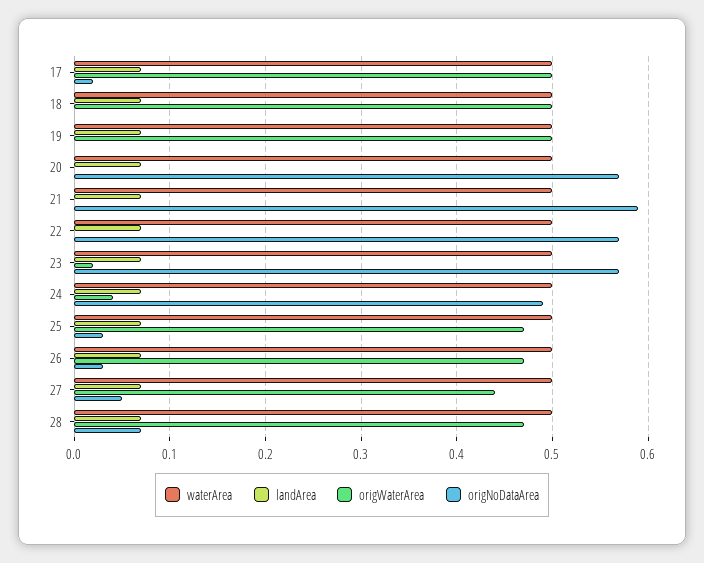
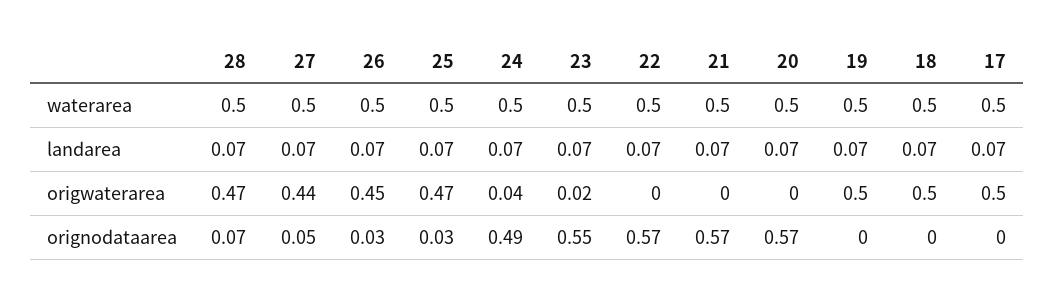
origNoDataArea, 17: 0.02 -> 0
origNoDataArea, 21: 0.59 -> 0.57
origNoDataArea, 23: 0.57 -> 0.55
origWaterArea, 26: 0.47 -> 0.45

